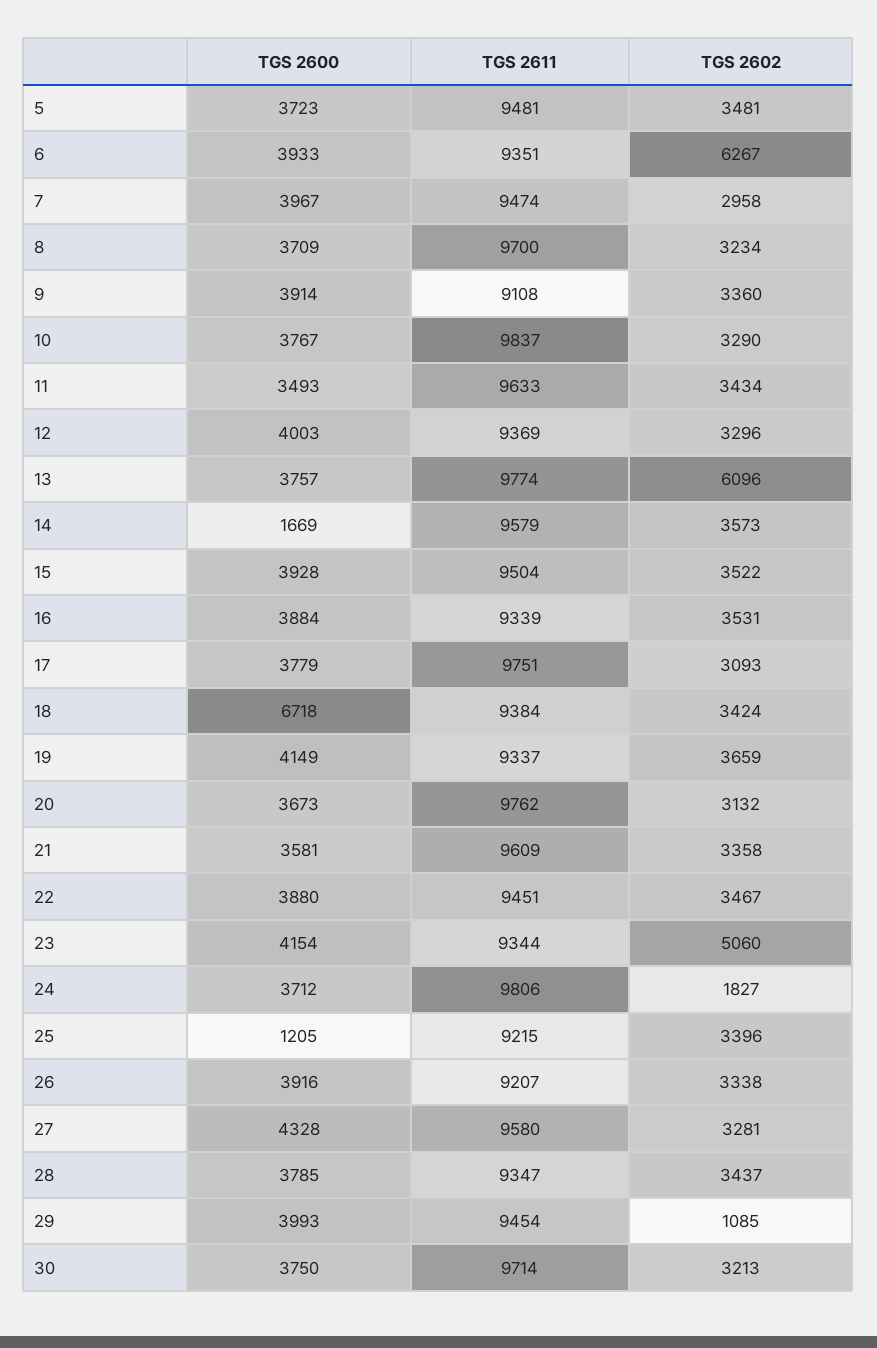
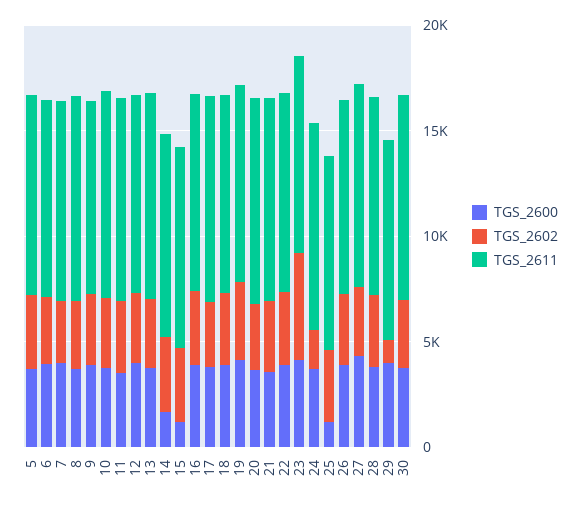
TGS 2602, 6: 6267 -> 3000
TGS 2602, 13: 6096 -> 3000
TGS 2600, 15: 3928 -> 1000
TGS 2600, 18: 6718 -> 4000

